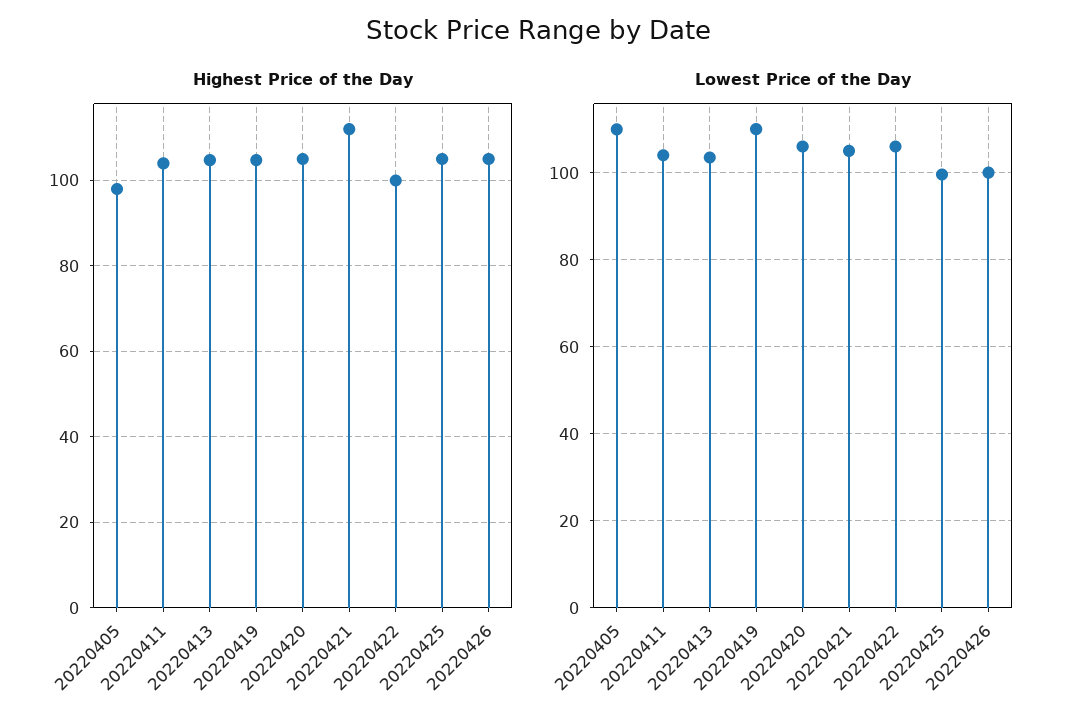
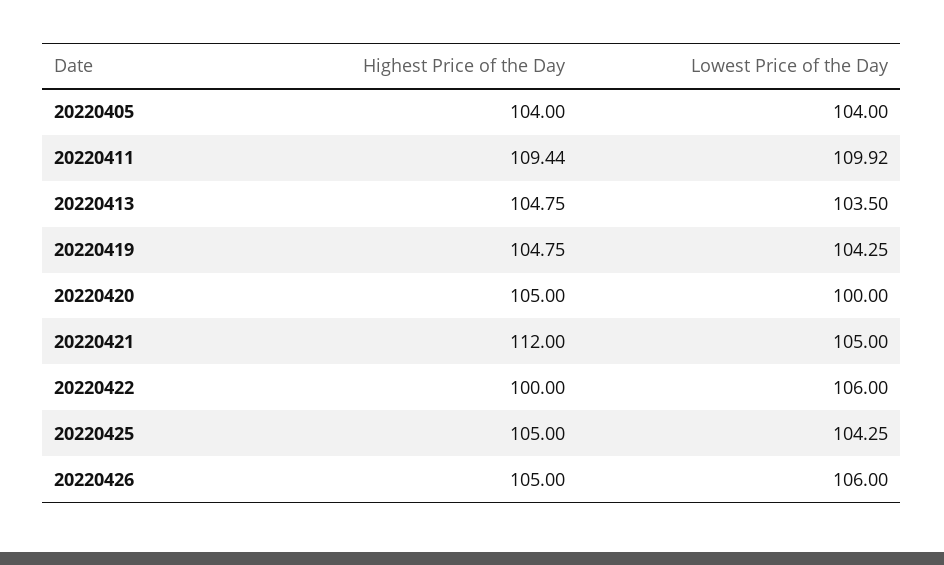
Highest Price of the Day, 20220405: 98 -> 104
Highest Price of the Day, 20220411: 104 -> 109.44
Lowest Price of the Day, 20220405: 110 -> 104
Lowest Price of the Day, 20220411: 104 -> 109.92
Lowest Price of the Day, 20220419: 110 -> 104.25
Lowest Price of the Day, 20220420: 106 -> 100
Lowest Price of the Day, 20220425: 100 -> 104.25
Lowest Price of the Day, 20220426: 100 -> 106

